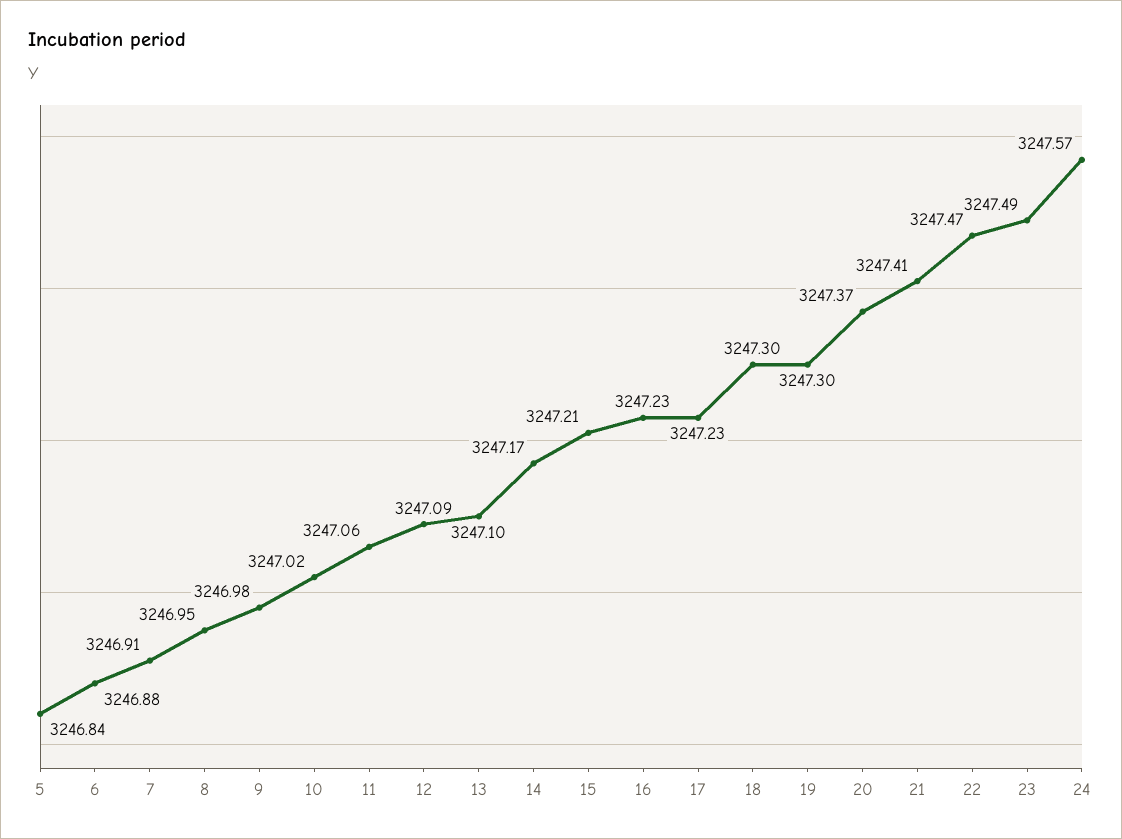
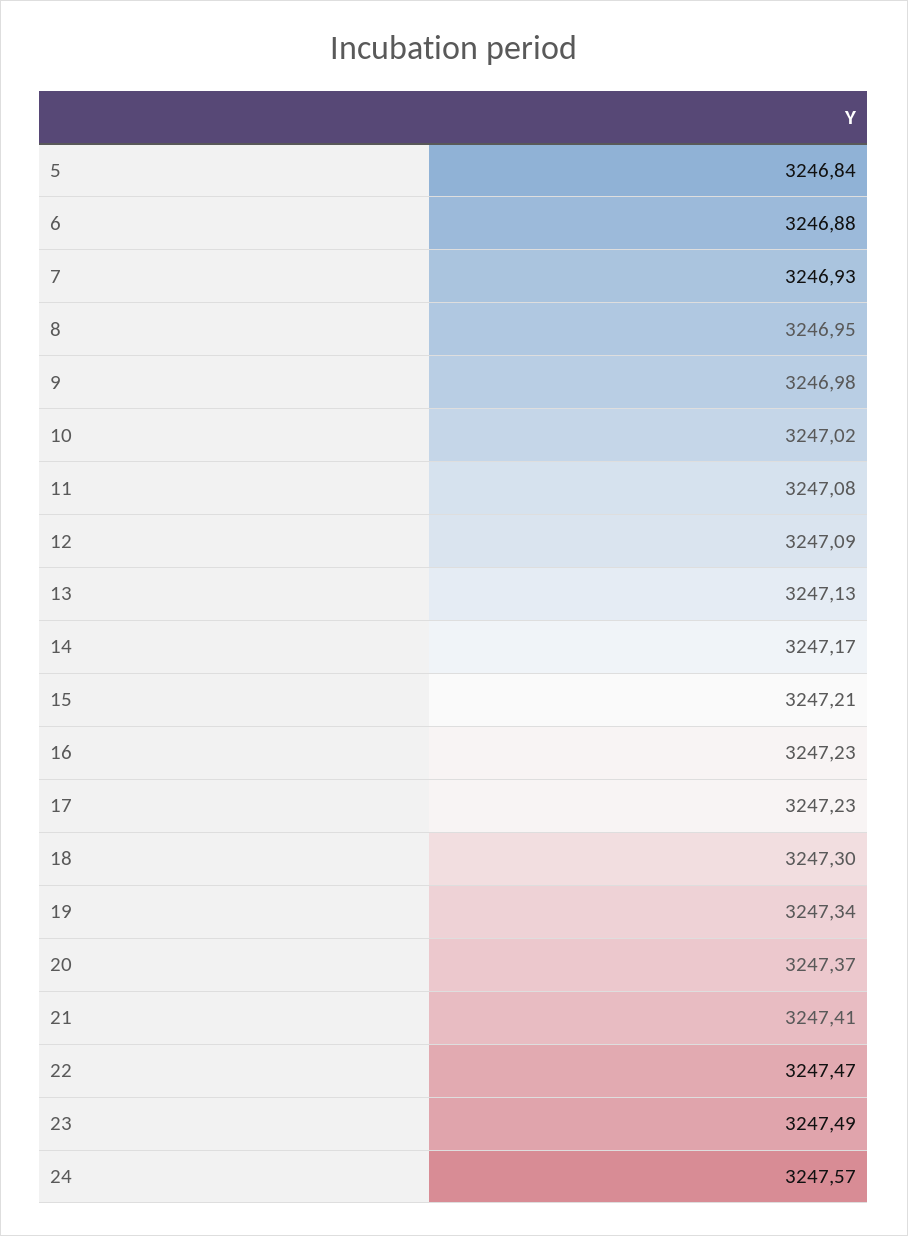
7: 3246.91 -> 3246.93
11: 3247.06 -> 3247.08
13: 3247.1 -> 3247.13
19: 3247.3 -> 3247.34

